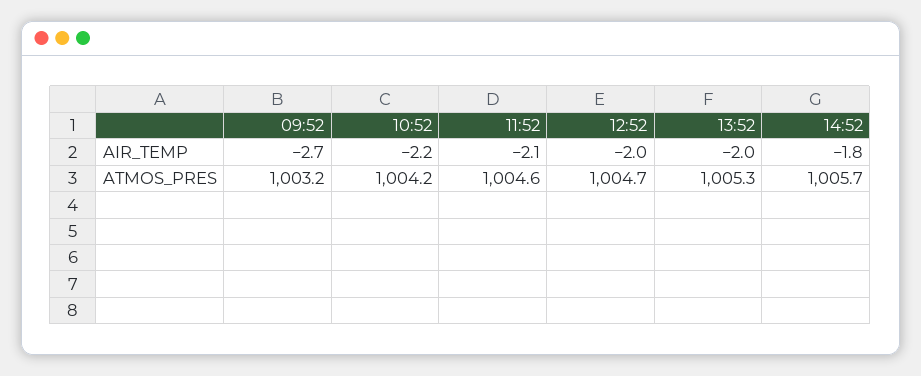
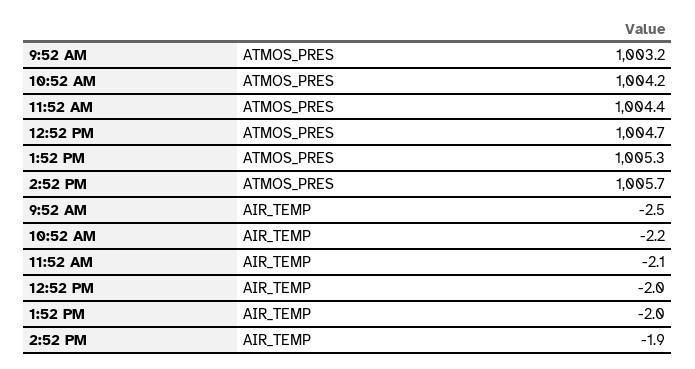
09:52, AIR_TEMP: -2.7 -> -2.5
14:52, AIR_TEMP: -1.8 -> -1.9
11:52, ATMOS_PRES: 1004.6 -> 1004.4

